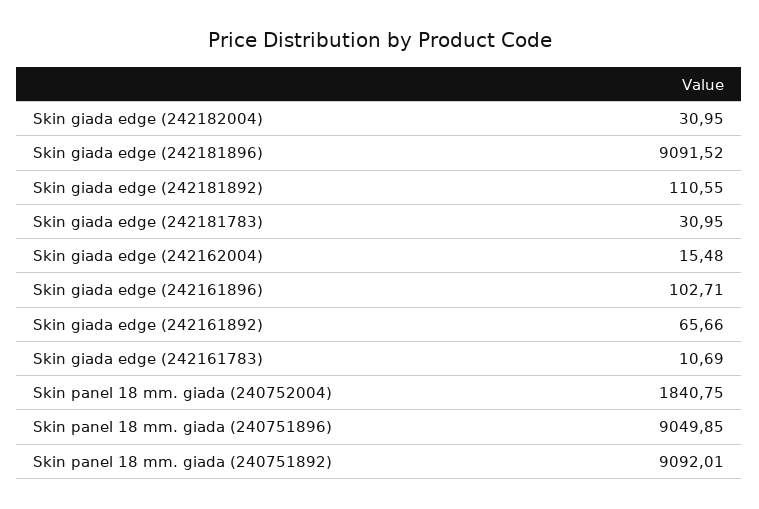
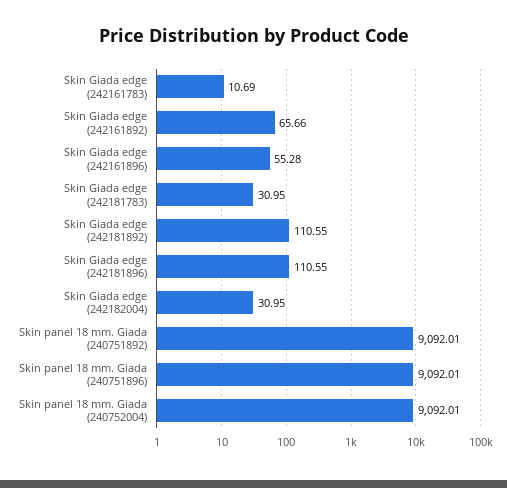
Skin giada edge (242181896): 9091.52 -> 110.55
Skin giada edge (242162004): 15.48 -> none
Skin giada edge (242161896): 102.71 -> 55.28
Skin panel 18 mm. giada (240752004): 1840.75 -> 9092.01
Skin panel 18 mm. giada (240751896): 9049.85 -> 9092.01

